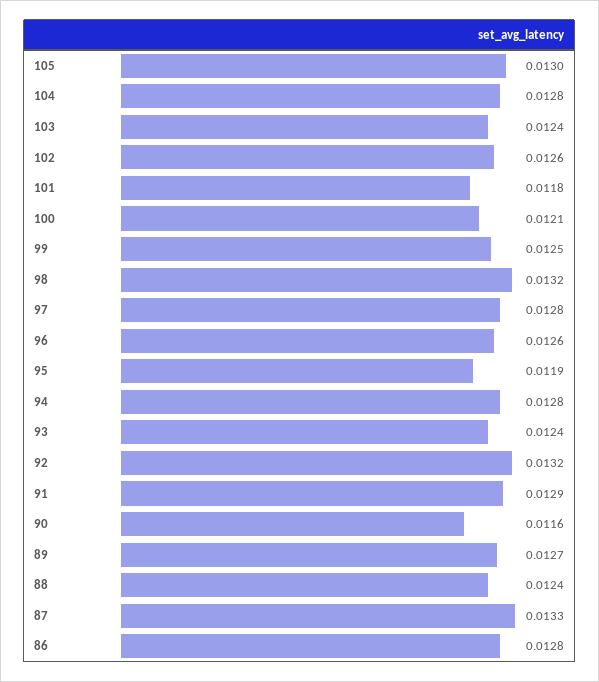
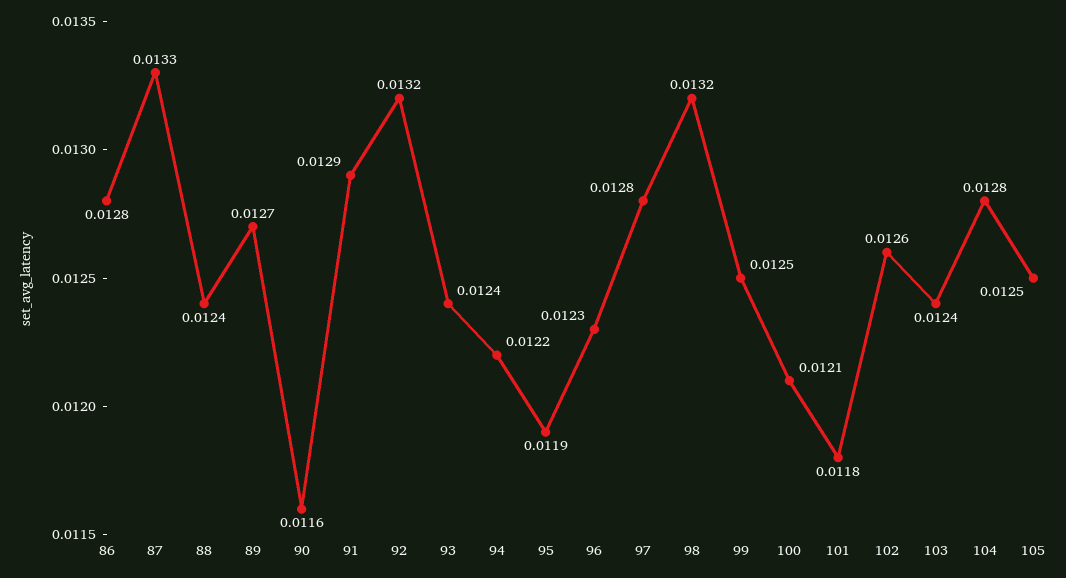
105: 0.013 -> 0.0125
96: 0.0126 -> 0.0123
94: 0.0128 -> 0.0122

